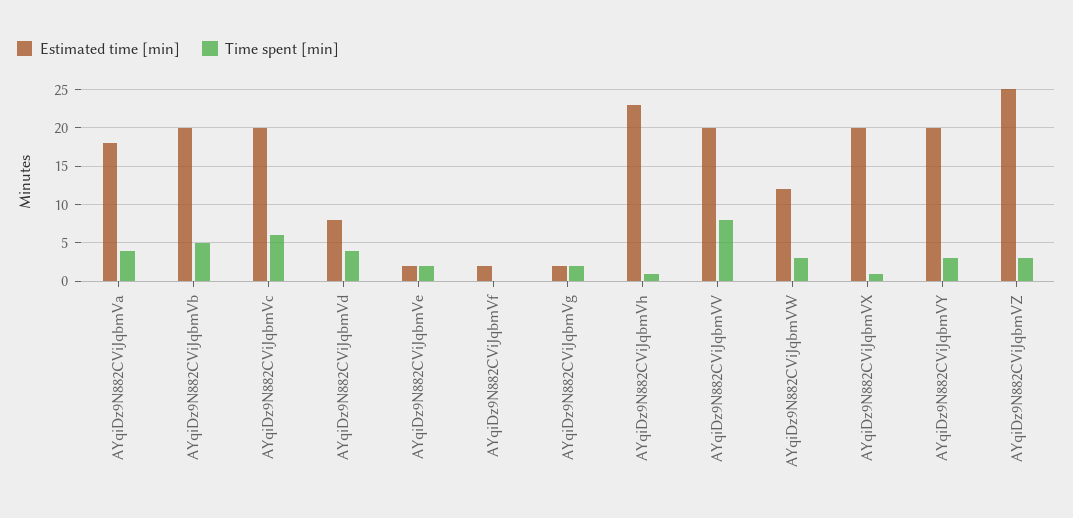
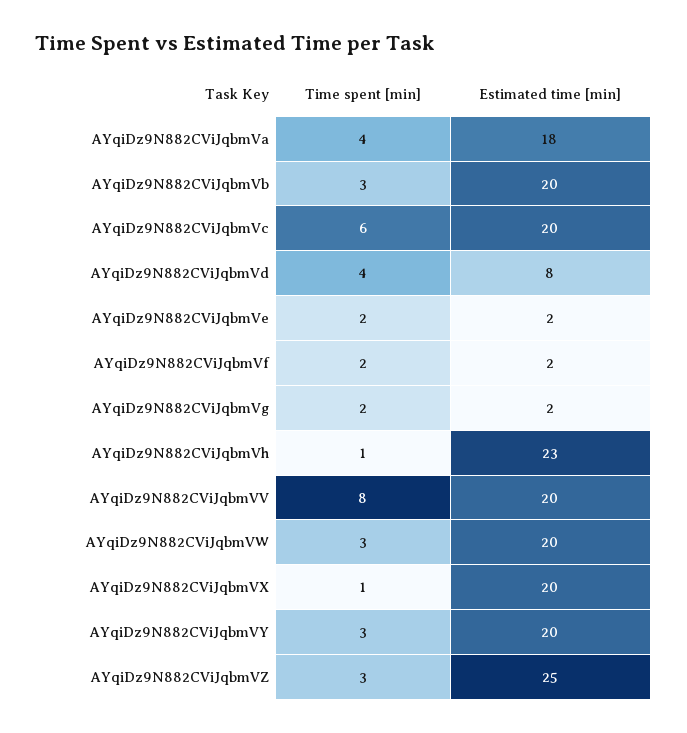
Time spent [min], AYqiDz9N882CViJqbmVb: 5 -> 3
Time spent [min], AYqiDz9N882CViJqbmVf: 0 -> 2
Estimated time [min], AYqiDz9N882CViJqbmVW: 12 -> 20

